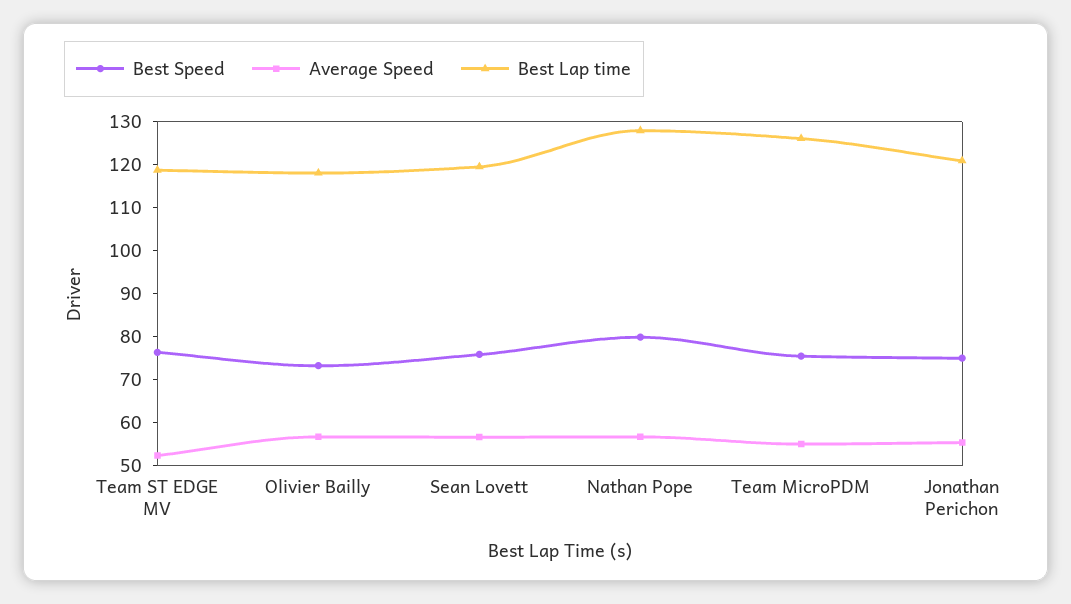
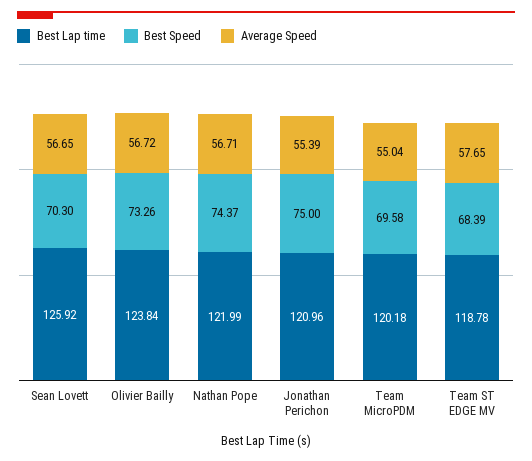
Best Speed, Team ST EDGE MV: 76 -> 68.39
Average Speed, Team ST EDGE MV: 52 -> 57.65
Best Lap time, Olivier Bailly: 118 -> 123.84
Best Speed, Sean Lovett: 76 -> 70.3
Best Lap time, Sean Lovett: 120 -> 125.92
Best Speed, Nathan Pope: 80 -> 74.37
Best Lap time, Nathan Pope: 128 -> 121.99
Best Speed, Team MicroPDM: 76 -> 69.58
Best Lap time, Team MicroPDM: 126 -> 120.18

